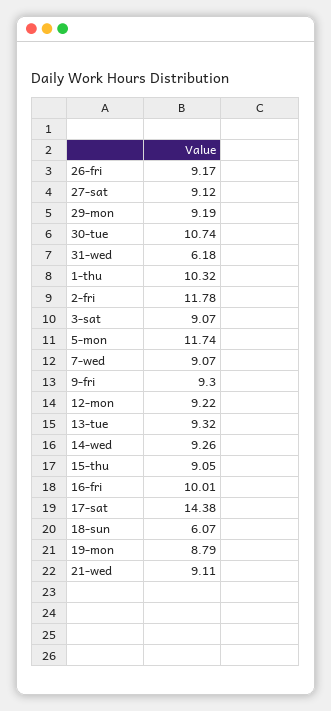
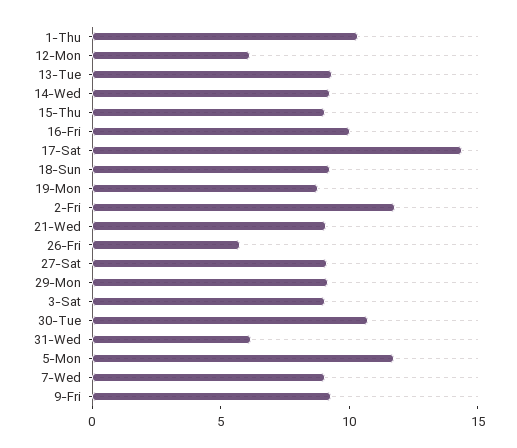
26-fri: 9.17 -> 6
12-mon: 9.22 -> 6
18-sun: 6.07 -> 9

